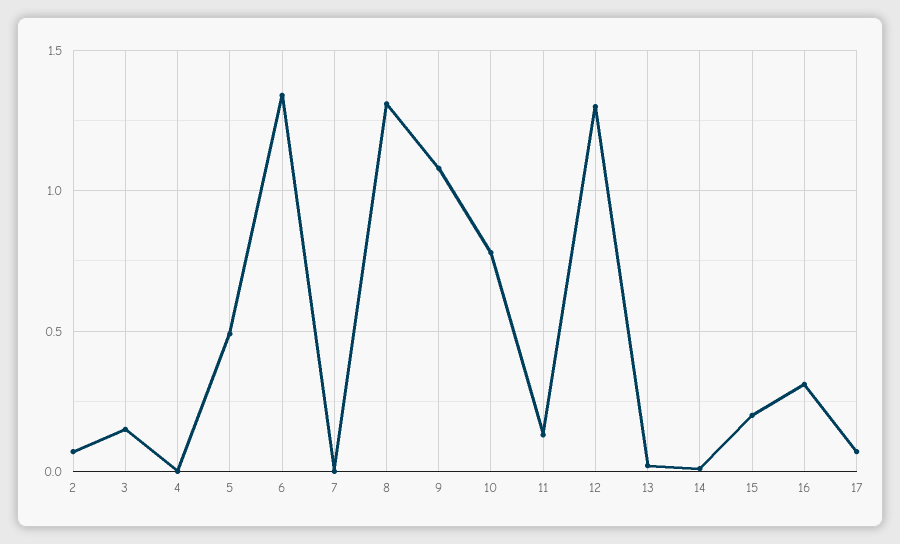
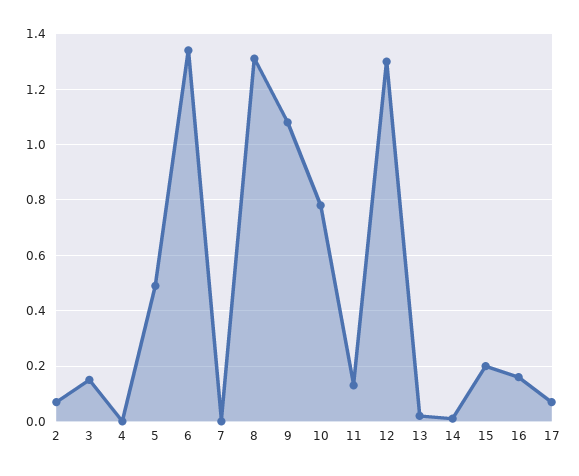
16: 0.3 -> 0.15

